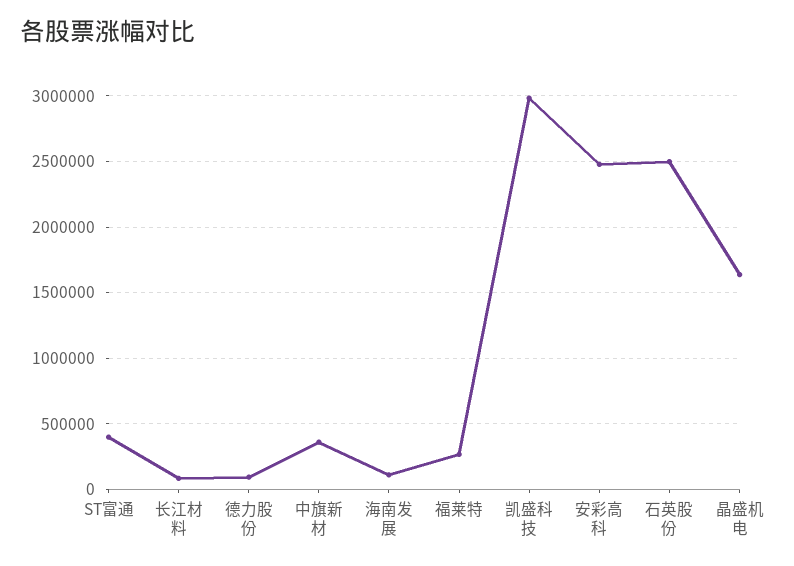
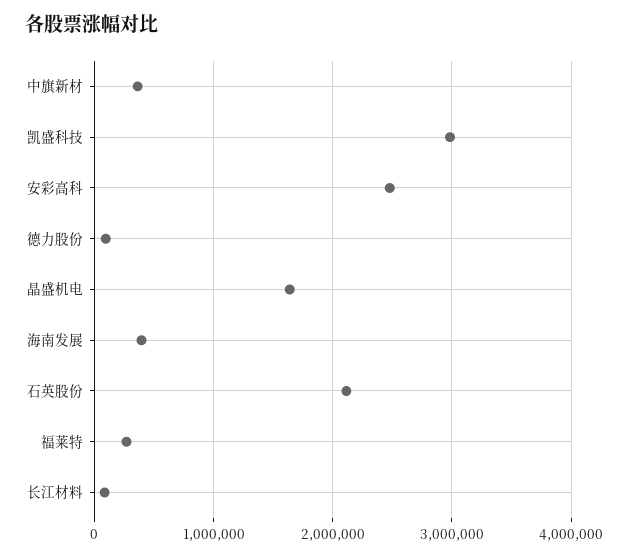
ST富通: 400000 -> none
海南发展: 100000 -> 400000
石英股份: 2500000 -> 2100000

